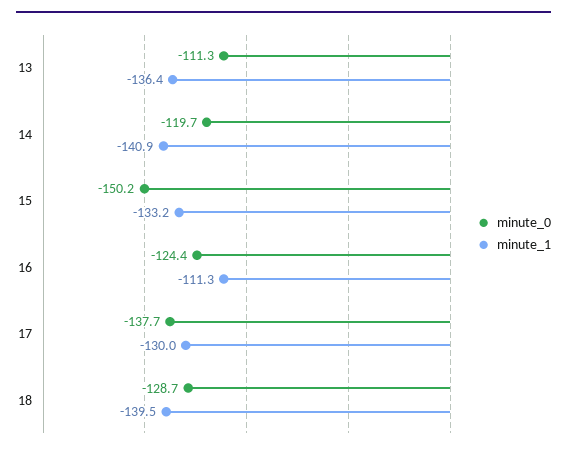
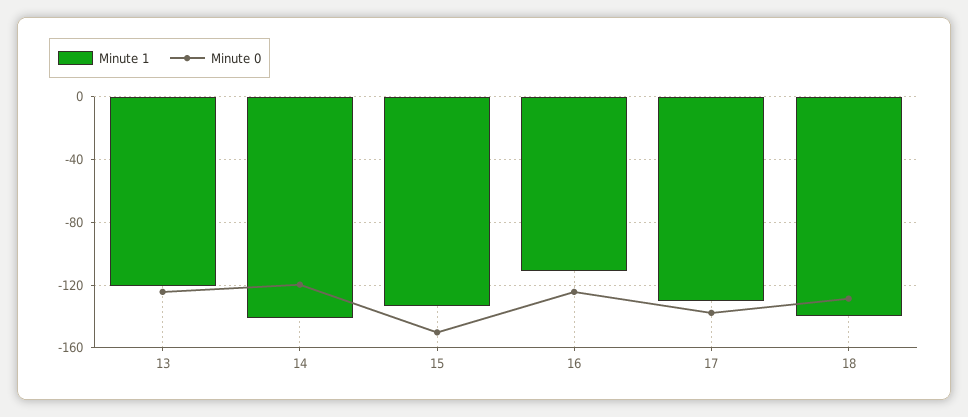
minute_0, 13: -111.3 -> -125
minute_1, 13: -136.4 -> -120

